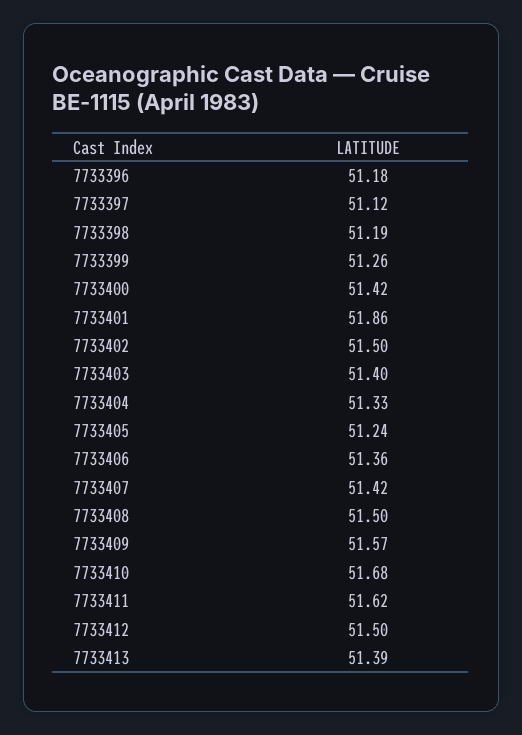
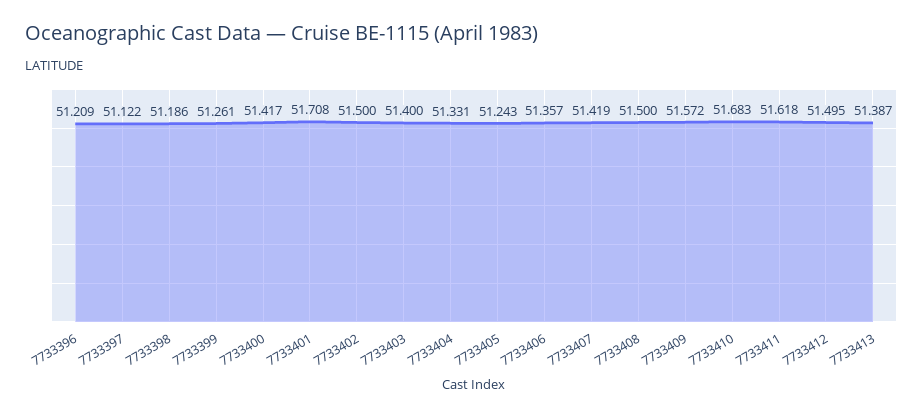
7733396: 51.18 -> 51.209
7733401: 51.86 -> 51.708

